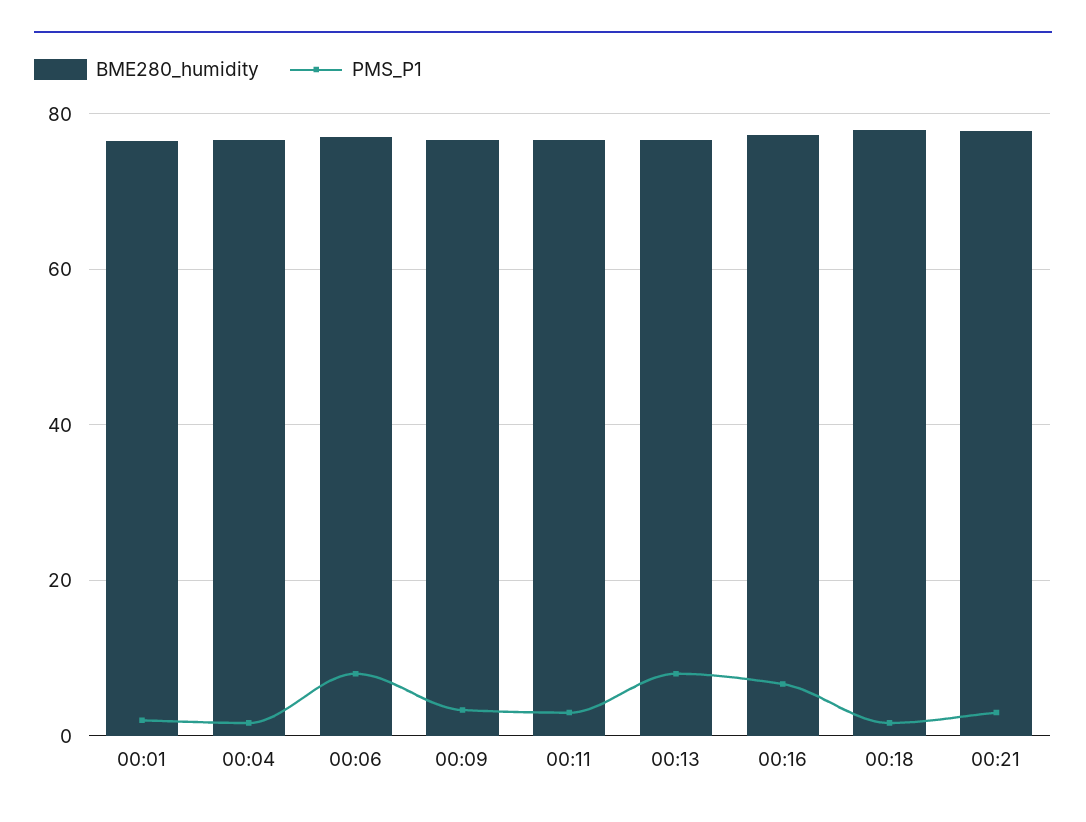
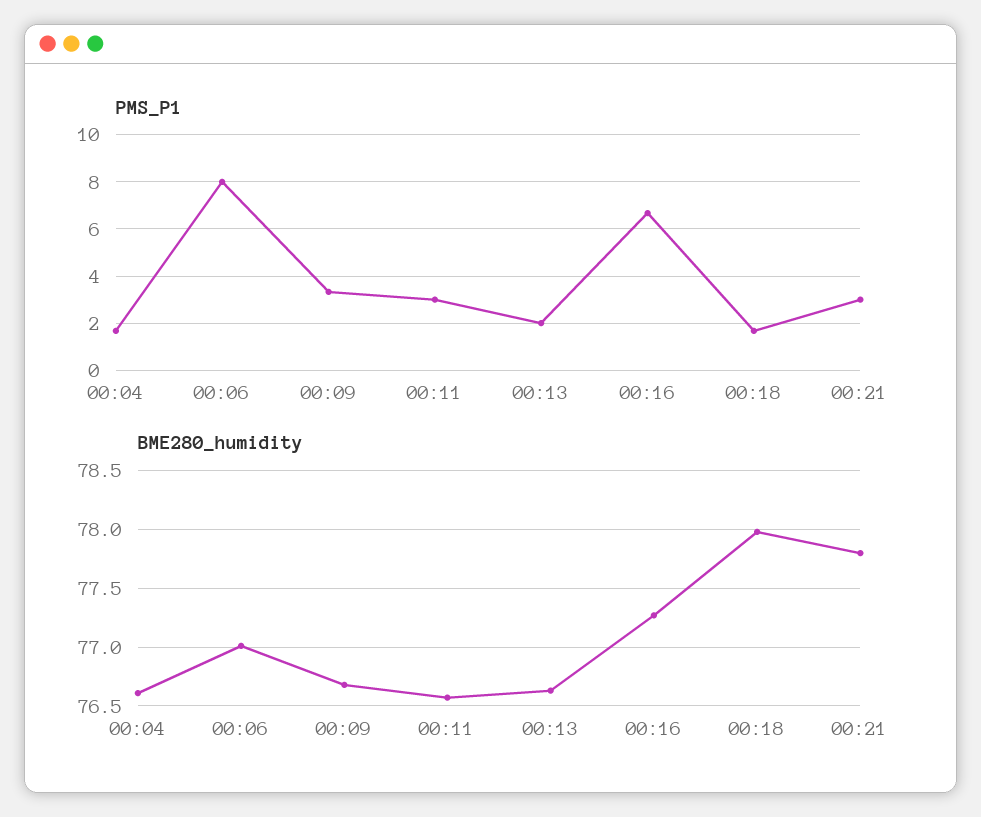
BME280_humidity, 00:01: 76 -> none
PMS_P1, 00:01: 2 -> none
PMS_P1, 00:13: 8 -> 2

